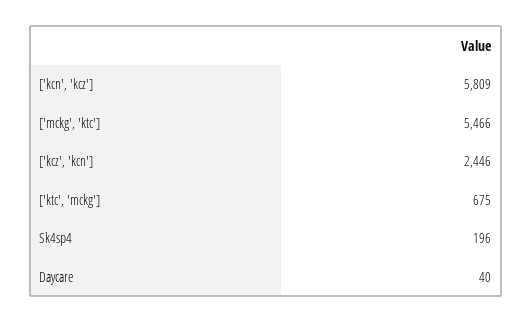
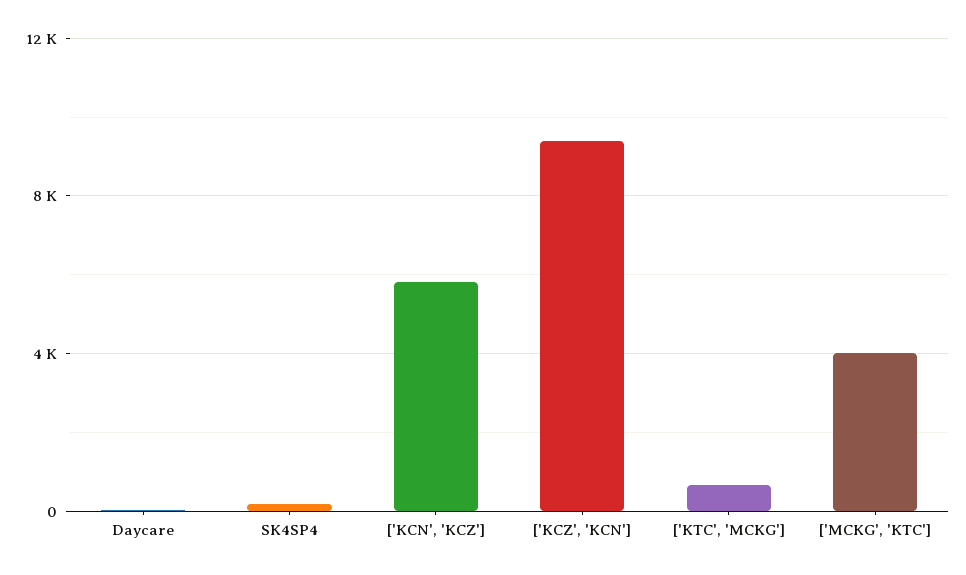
['mckg', 'ktc']: 5466 -> 4000
['kcz', 'kcn']: 2446 -> 9500

